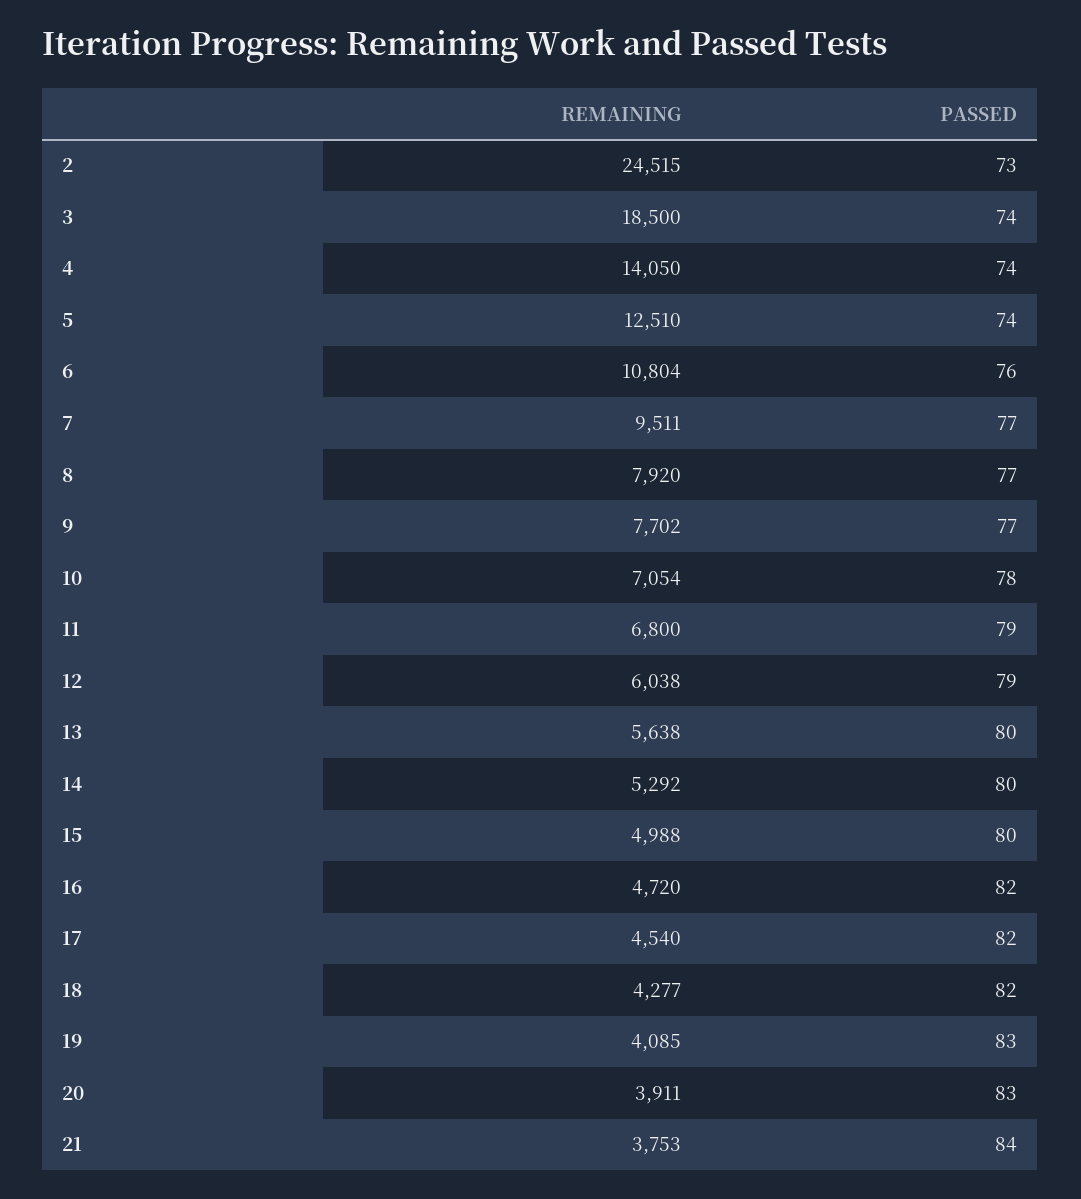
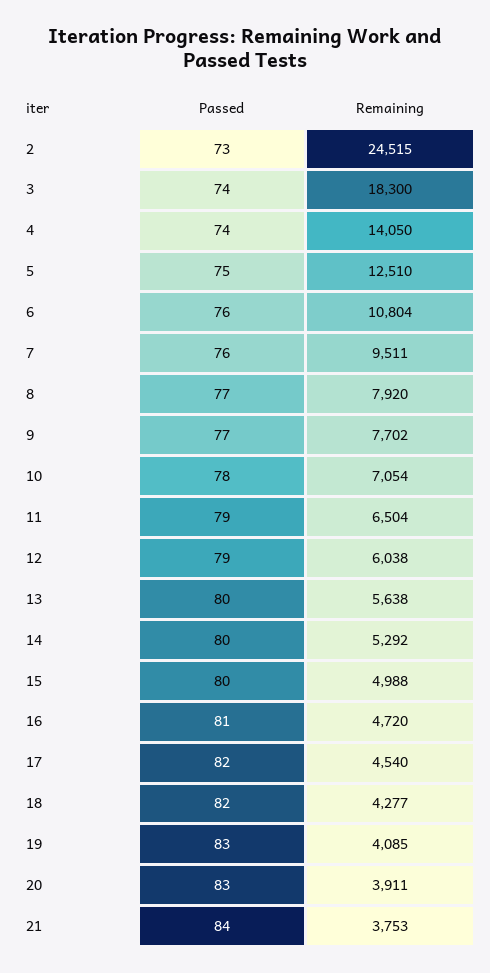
REMAINING, 3: 18500 -> 18300
PASSED, 5: 74 -> 75
PASSED, 7: 77 -> 76
REMAINING, 11: 6800 -> 6504
PASSED, 16: 82 -> 81

